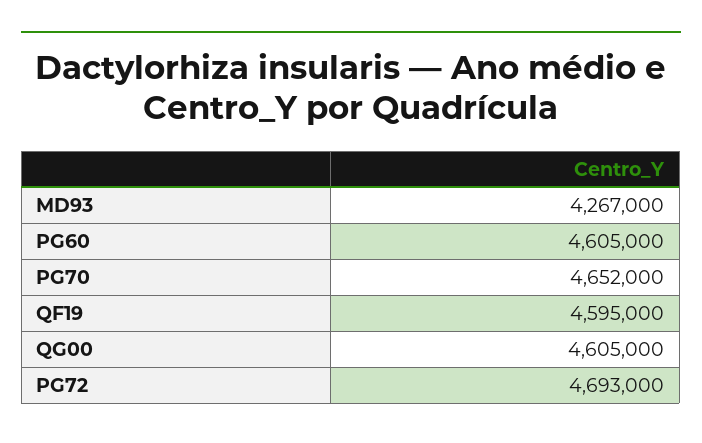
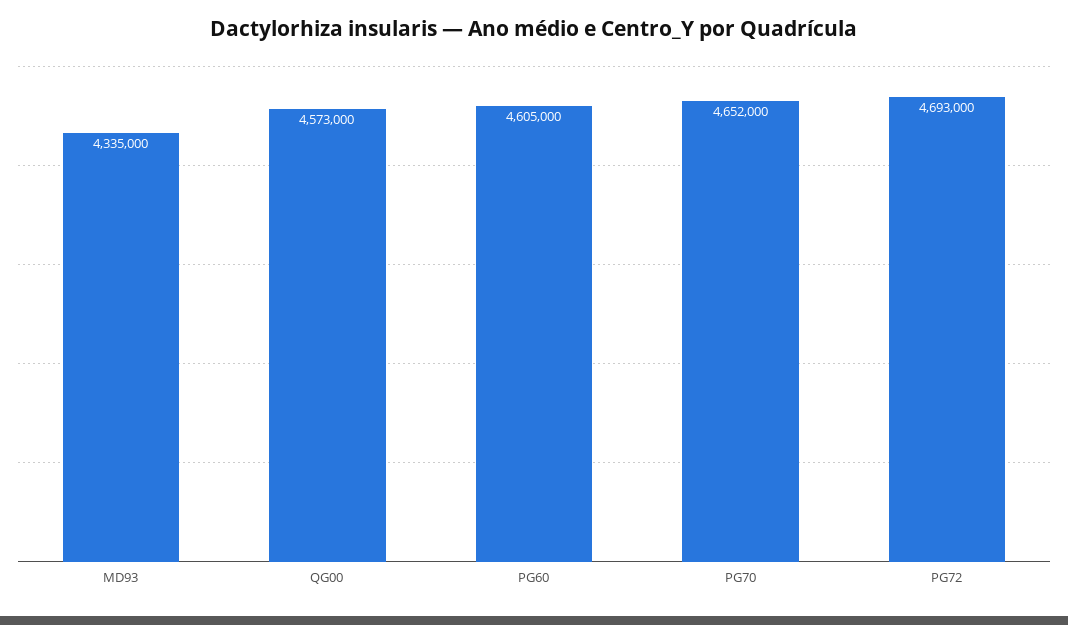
MD93: 4267000 -> 4335000
QF19: 4595000 -> none
QG00: 4605000 -> 4573000

